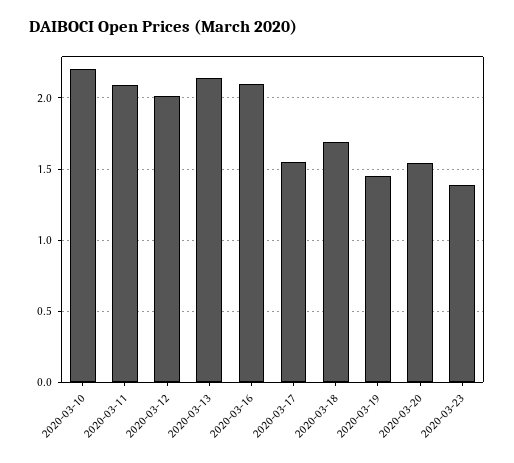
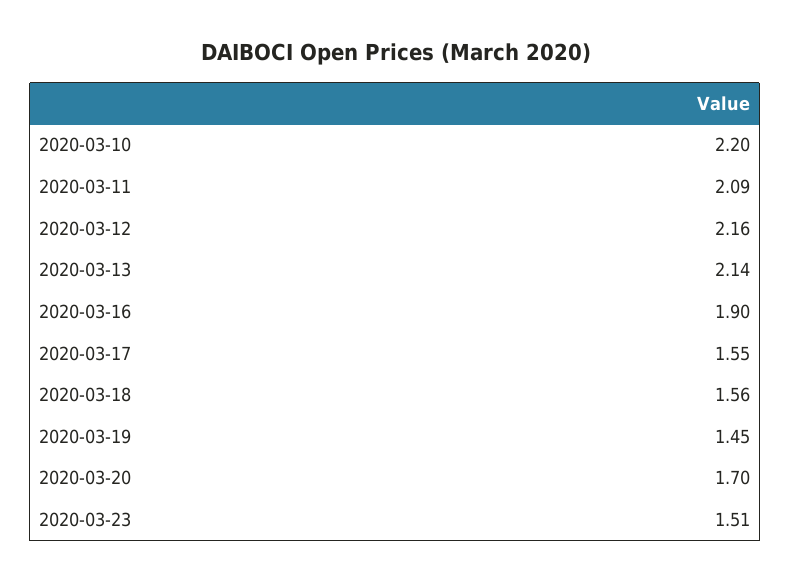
2020-03-12: 2 -> 2.16
2020-03-16: 2.1 -> 1.9
2020-03-18: 1.7 -> 1.56
2020-03-20: 1.55 -> 1.7
2020-03-23: 1.4 -> 1.51

